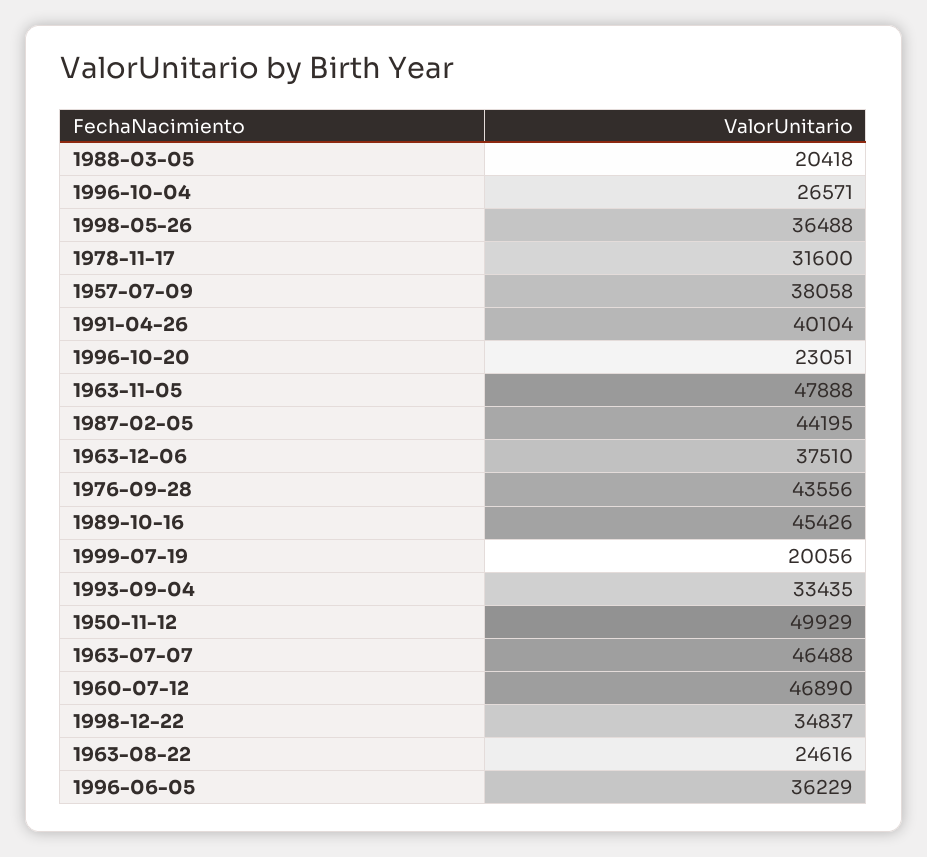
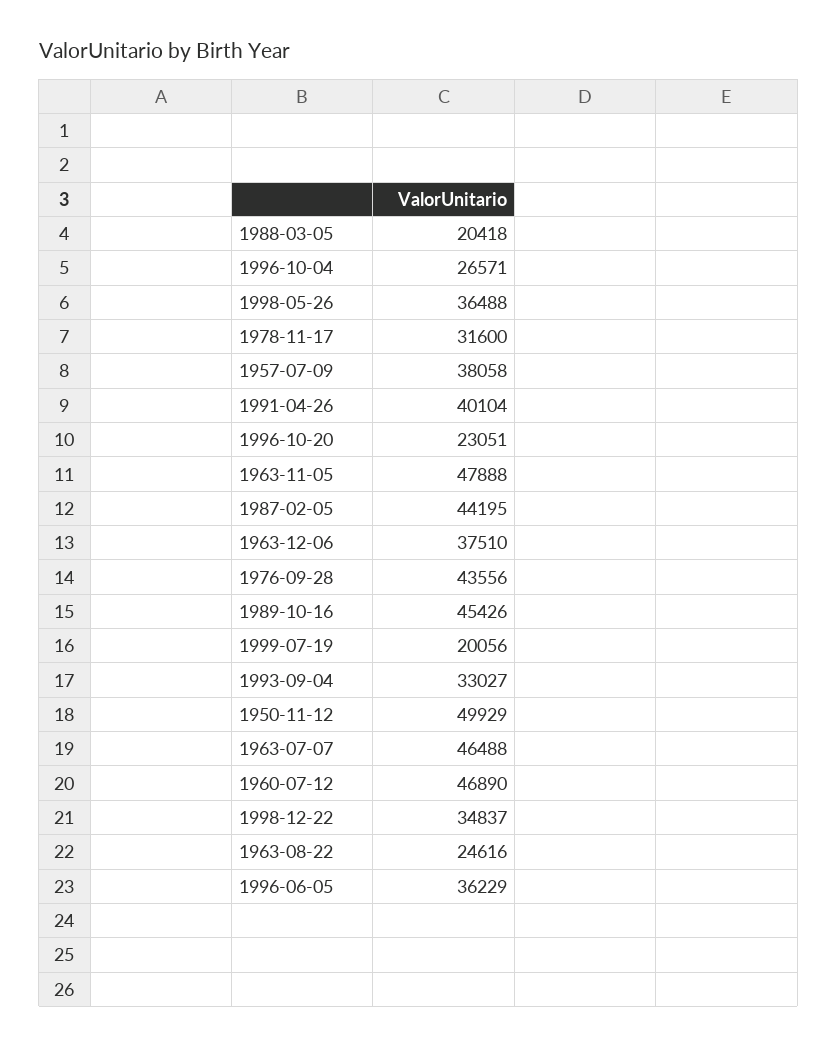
1993-09-04: 33435 -> 33027

